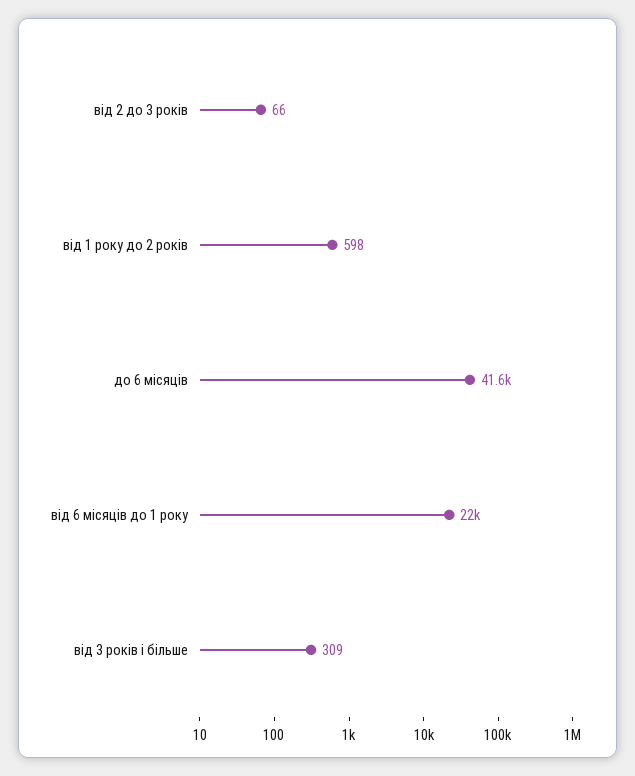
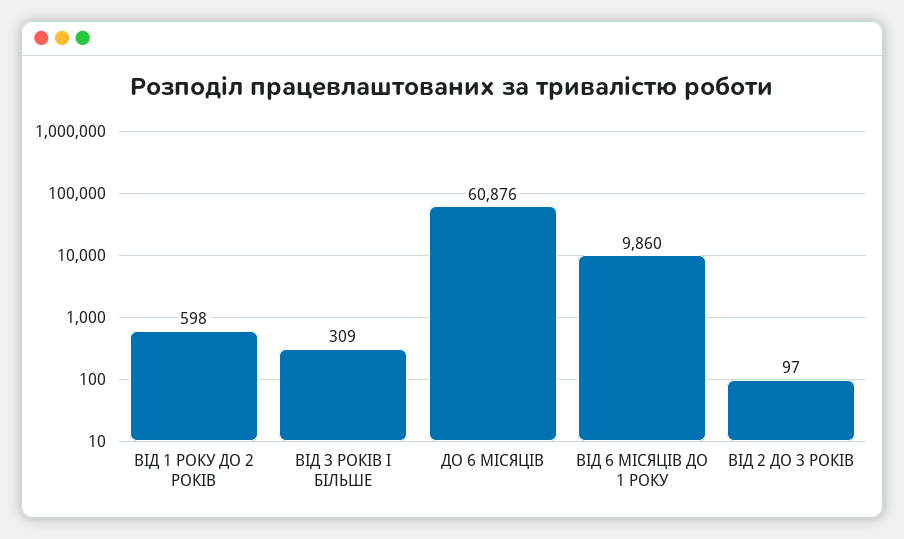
від 2 до 3 років: 66 -> 97
до 6 місяців: 41600 -> 60876
від 6 місяців до 1 року: 22000 -> 9860

